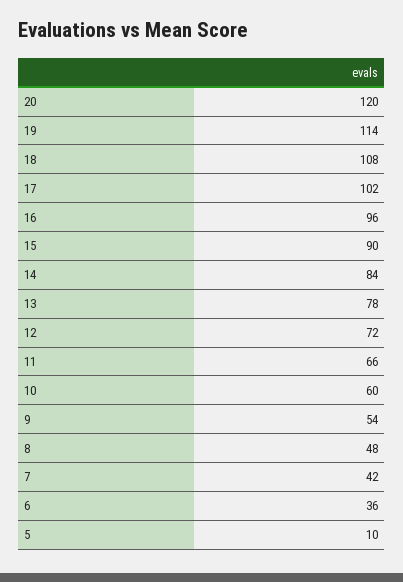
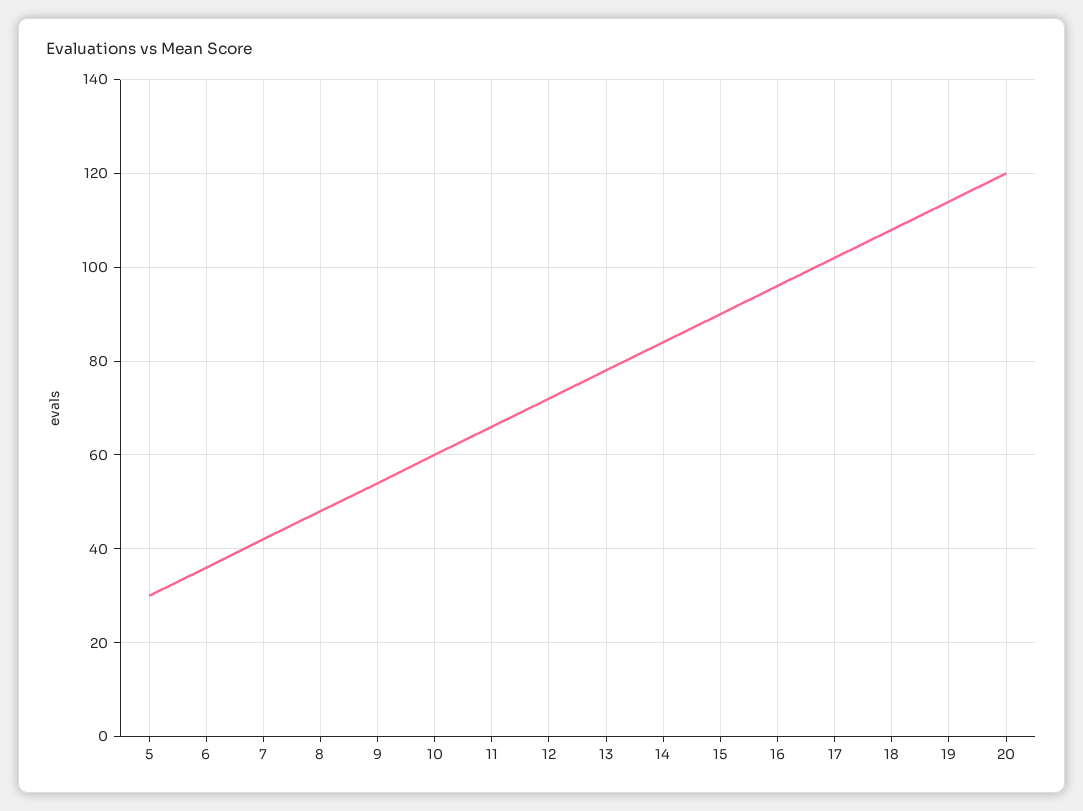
5: 10 -> 30

